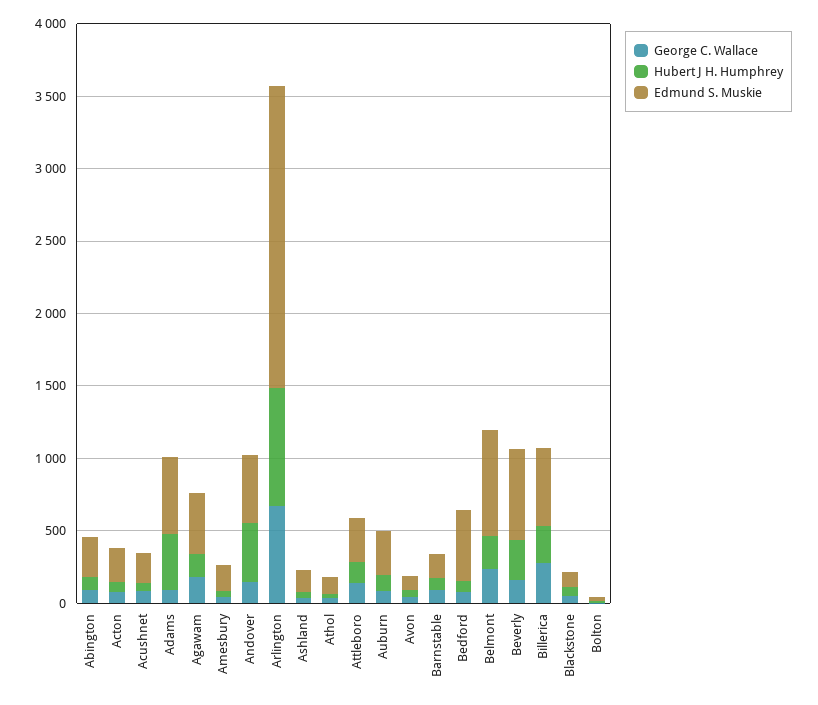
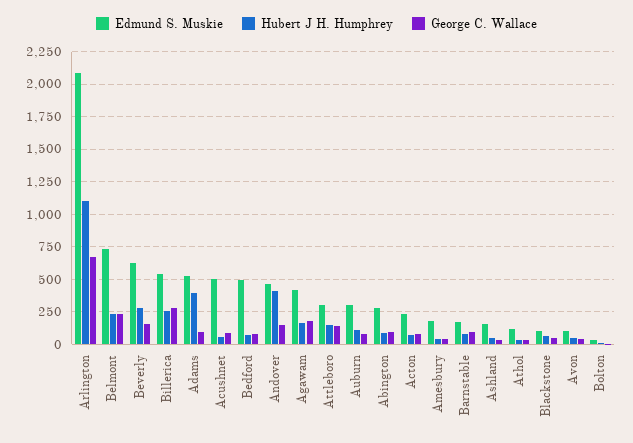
Edmund S. Muskie, Acushnet: 200 -> 500
Hubert J H. Humphrey, Arlington: 800 -> 1100

